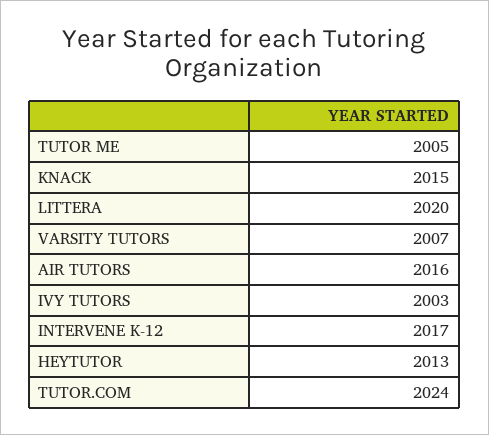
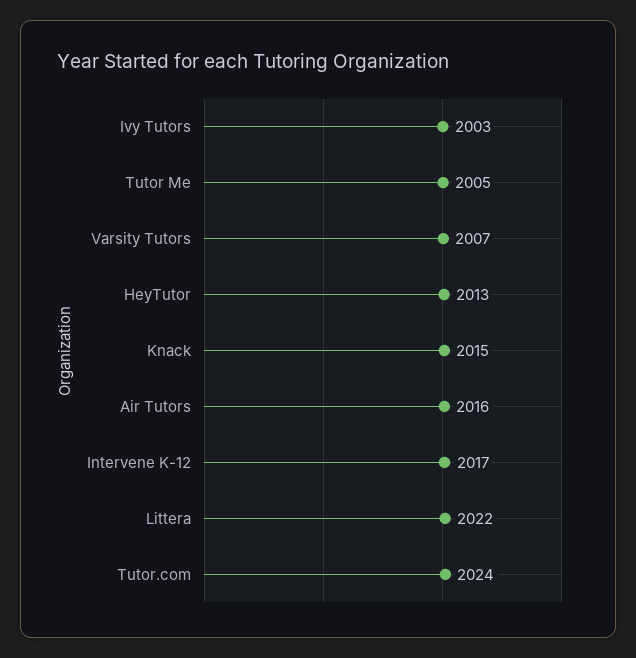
LITTERA: 2020 -> 2022

